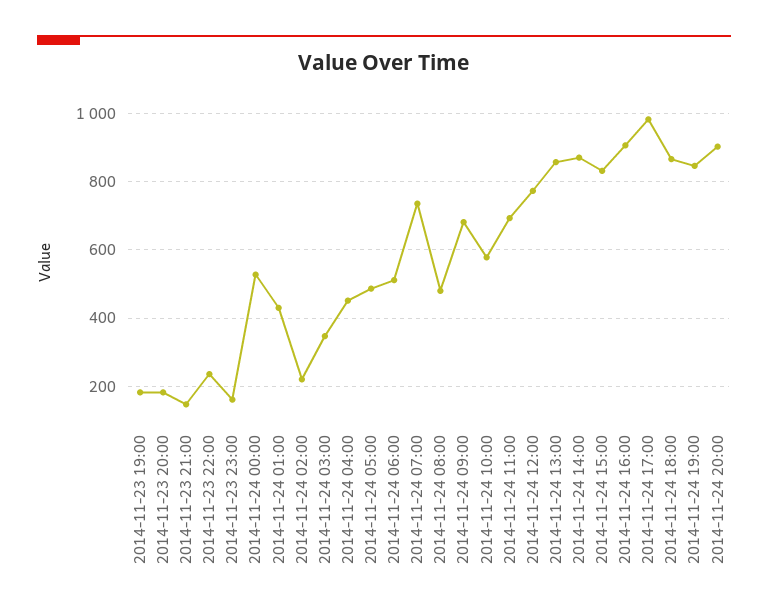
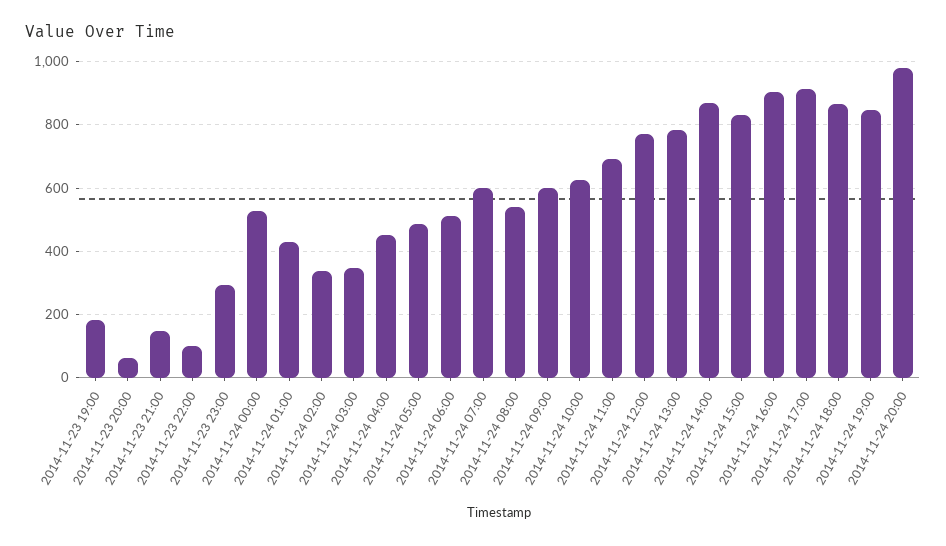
2014-11-23 20:00: 180 -> 60
2014-11-23 22:00: 240 -> 100
2014-11-23 23:00: 160 -> 300
2014-11-24 02:00: 220 -> 340
2014-11-24 07:00: 740 -> 600
2014-11-24 08:00: 480 -> 540
2014-11-24 09:00: 680 -> 600
2014-11-24 10:00: 580 -> 620
2014-11-24 13:00: 860 -> 780
2014-11-24 17:00: 980 -> 920
2014-11-24 20:00: 900 -> 980

